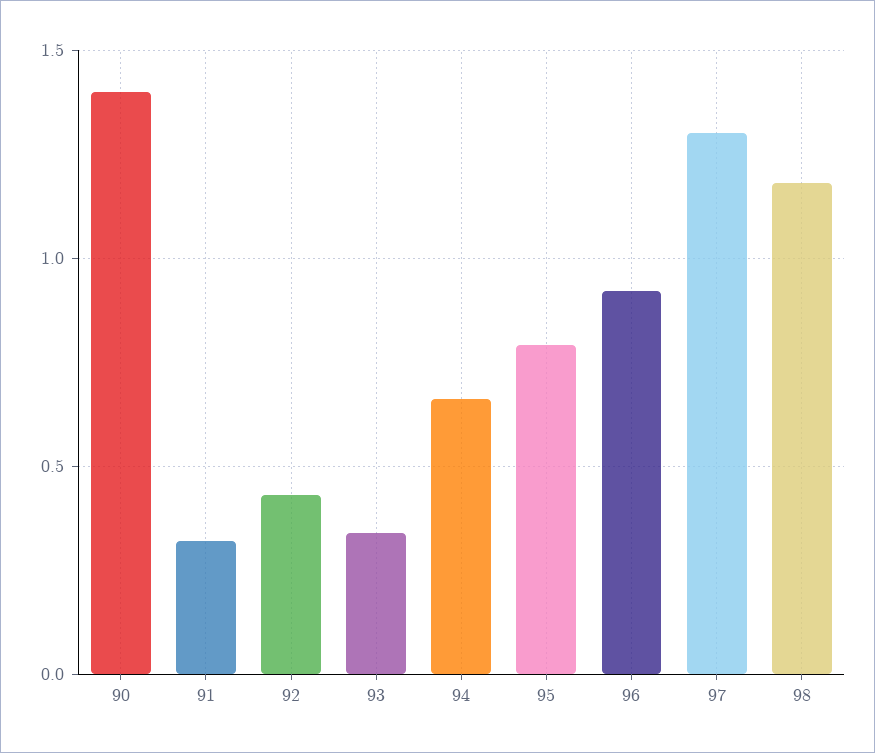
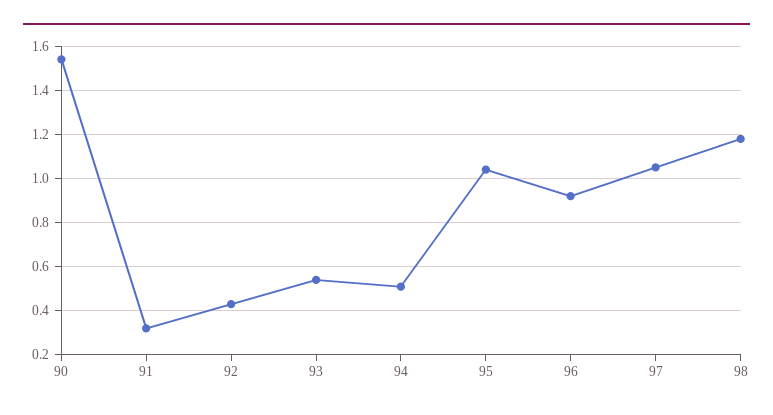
90: 1.4 -> 1.55
93: 0.35 -> 0.55
94: 0.65 -> 0.5
95: 0.8 -> 1.05
97: 1.3 -> 1.05

